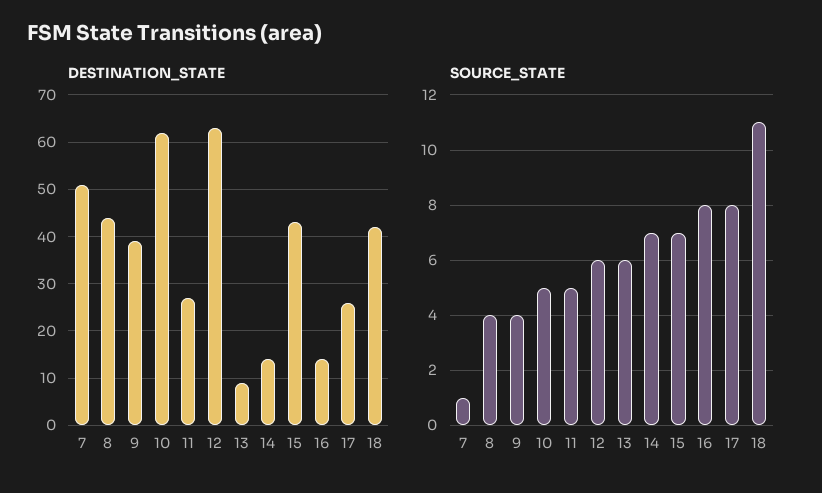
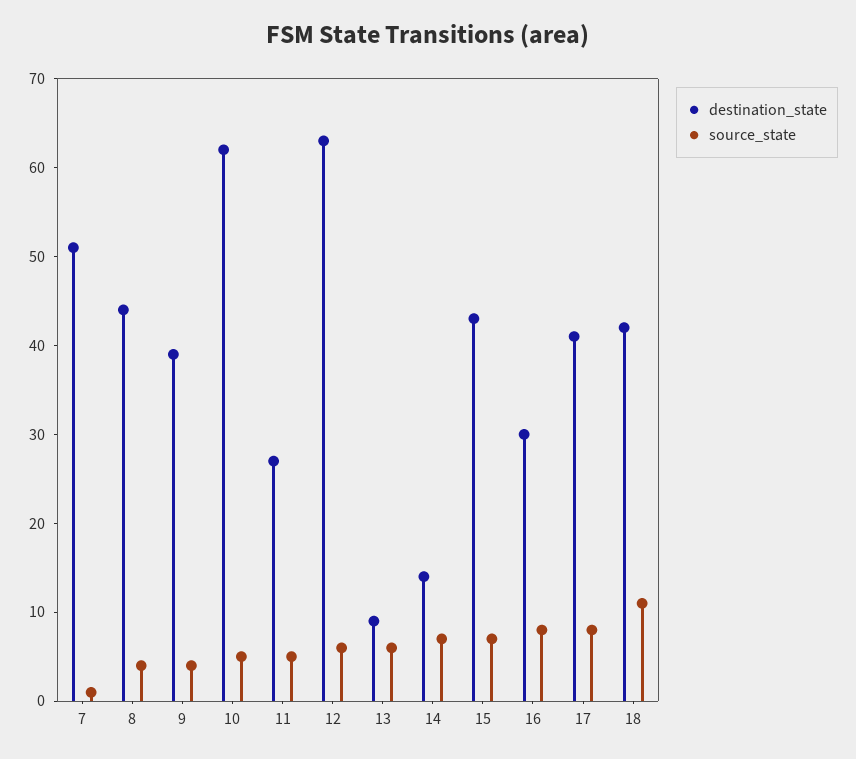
DESTINATION_STATE, 16: 15 -> 30
DESTINATION_STATE, 17: 25 -> 41

